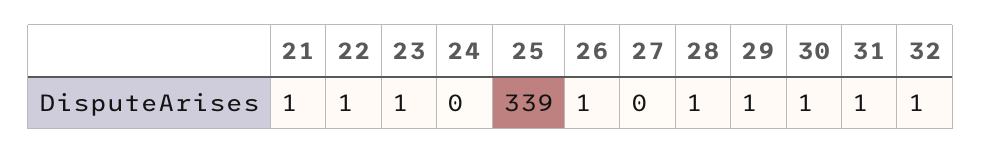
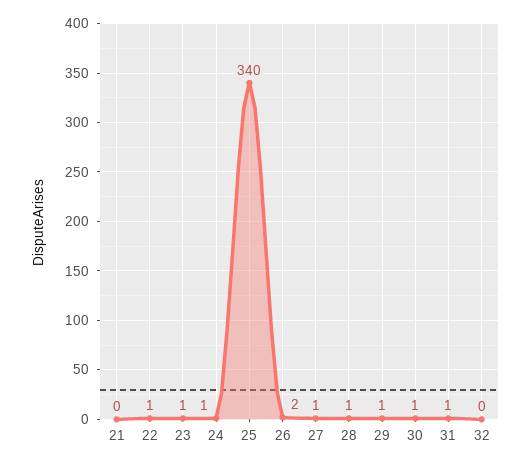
21: 1 -> 0
24: 0 -> 1
25: 339 -> 340
26: 1 -> 2
27: 0 -> 1
32: 1 -> 0

